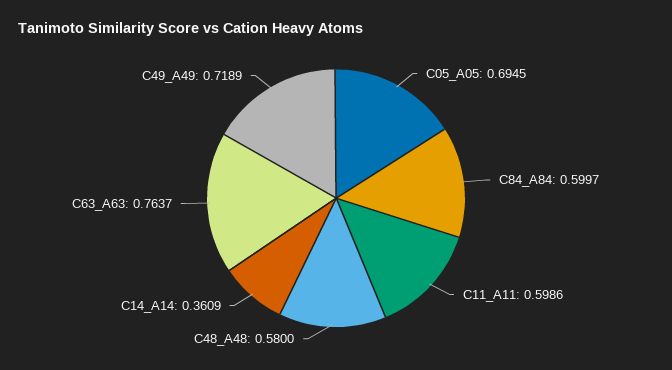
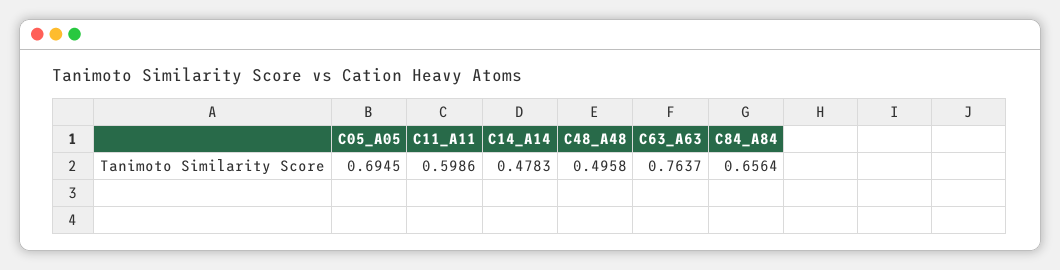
C84_A84: 0.5997 -> 0.6564
C48_A48: 0.58 -> 0.4958
C14_A14: 0.3609 -> 0.4783
C49_A49: 0.7189 -> none

